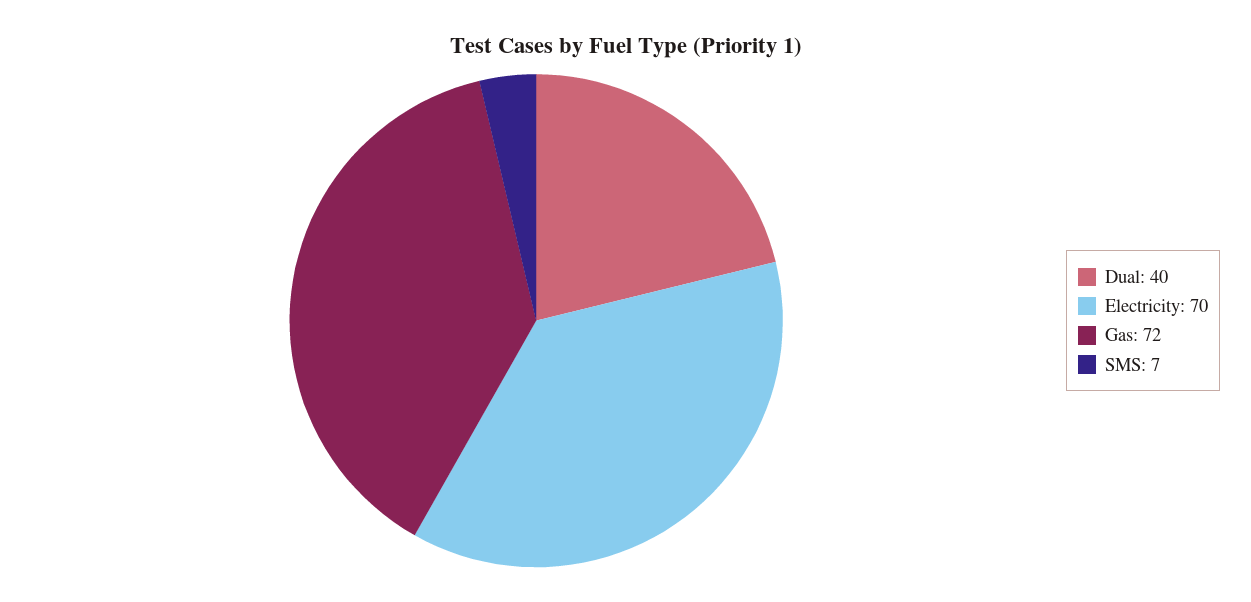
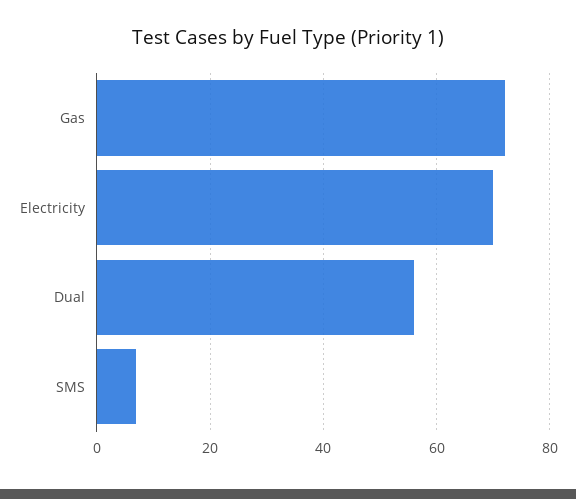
Dual: 40 -> 55

